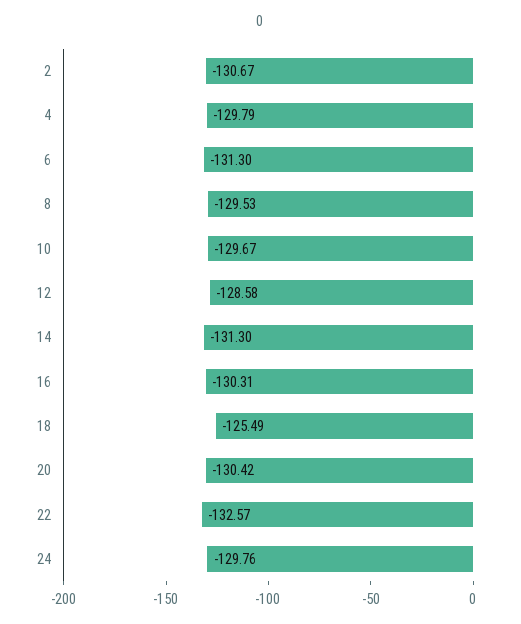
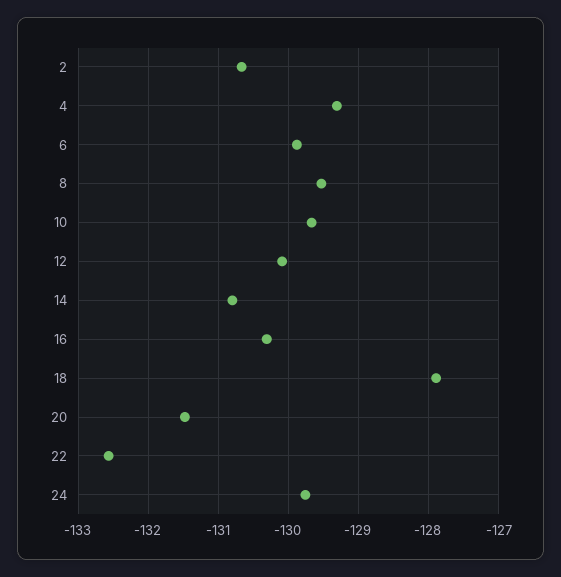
4: -129.79 -> -129.3
6: -131.3 -> -129.9
12: -128.58 -> -130.1
14: -131.3 -> -130.8
18: -125.49 -> -127.9
20: -130.42 -> -131.5

